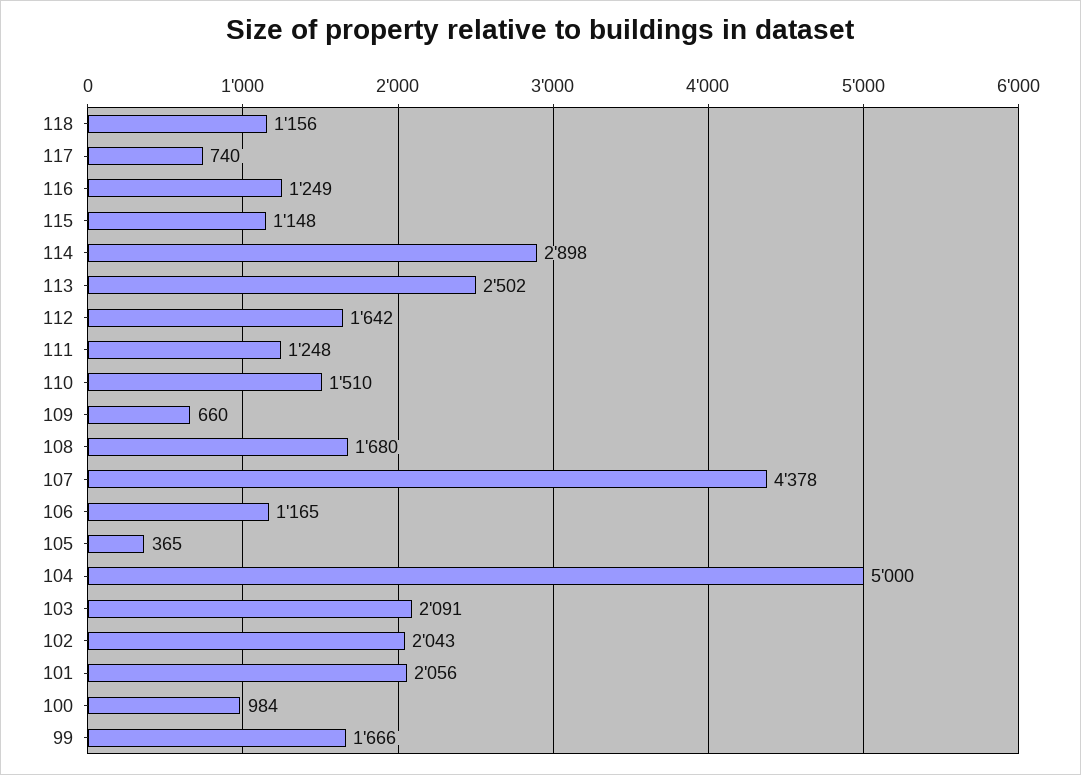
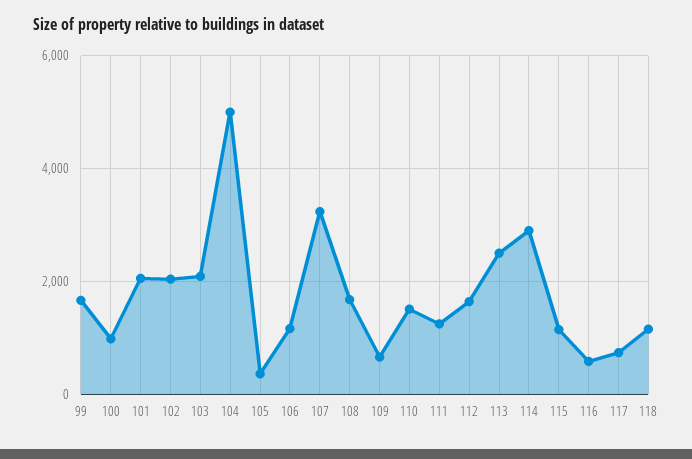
116: 1249 -> 600
107: 4378 -> 3200

